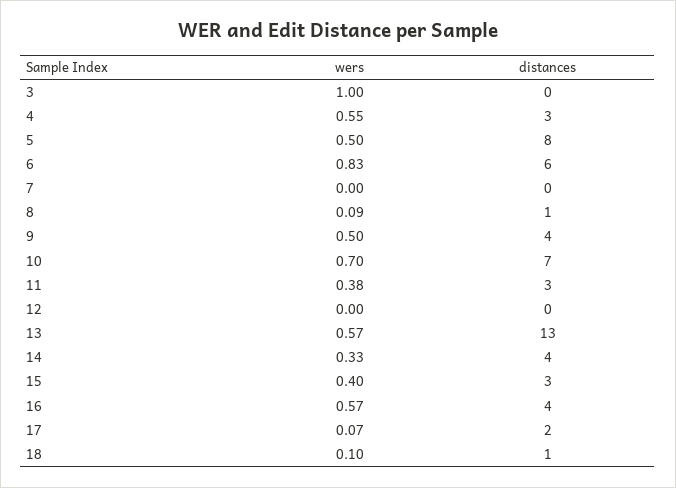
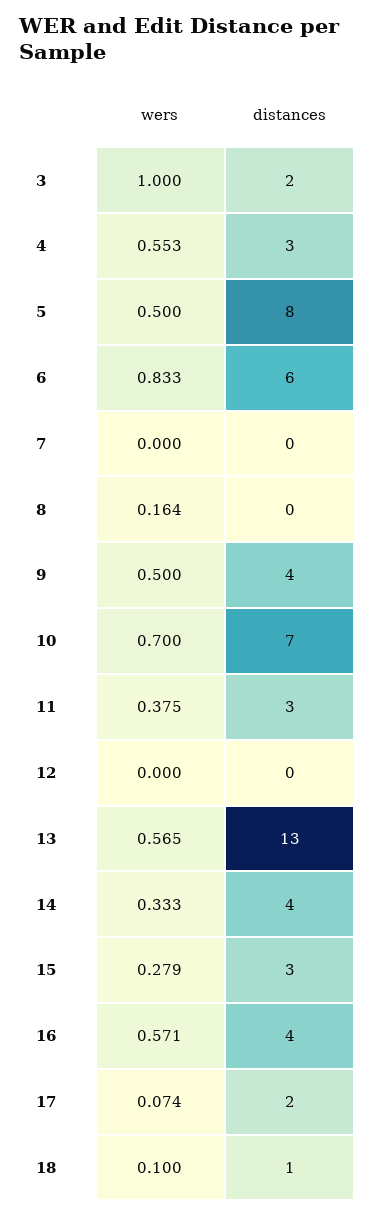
distances, 3: 0 -> 2
wers, 8: 0.09 -> 0.164
distances, 8: 1 -> 0
wers, 15: 0.4 -> 0.279

